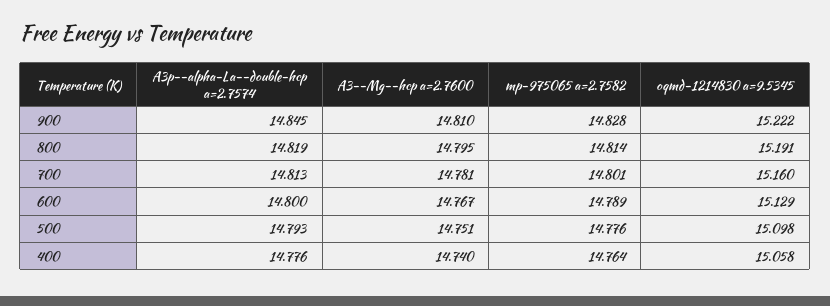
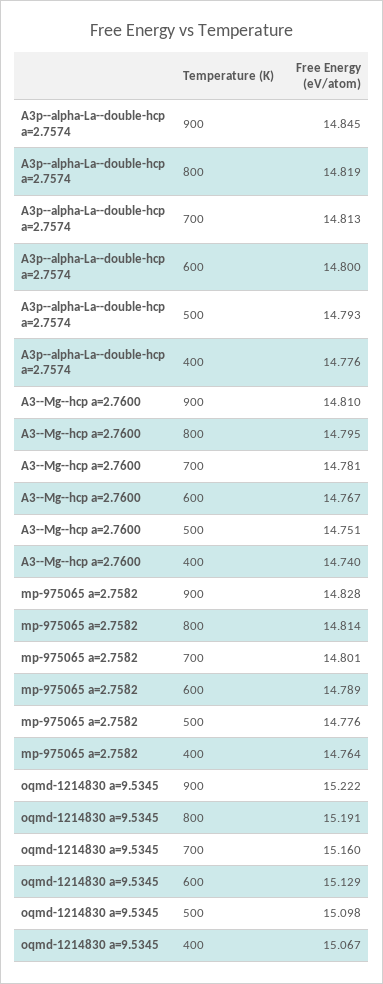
oqmd-1214830 a=9.5345, 400: 15.058 -> 15.067

